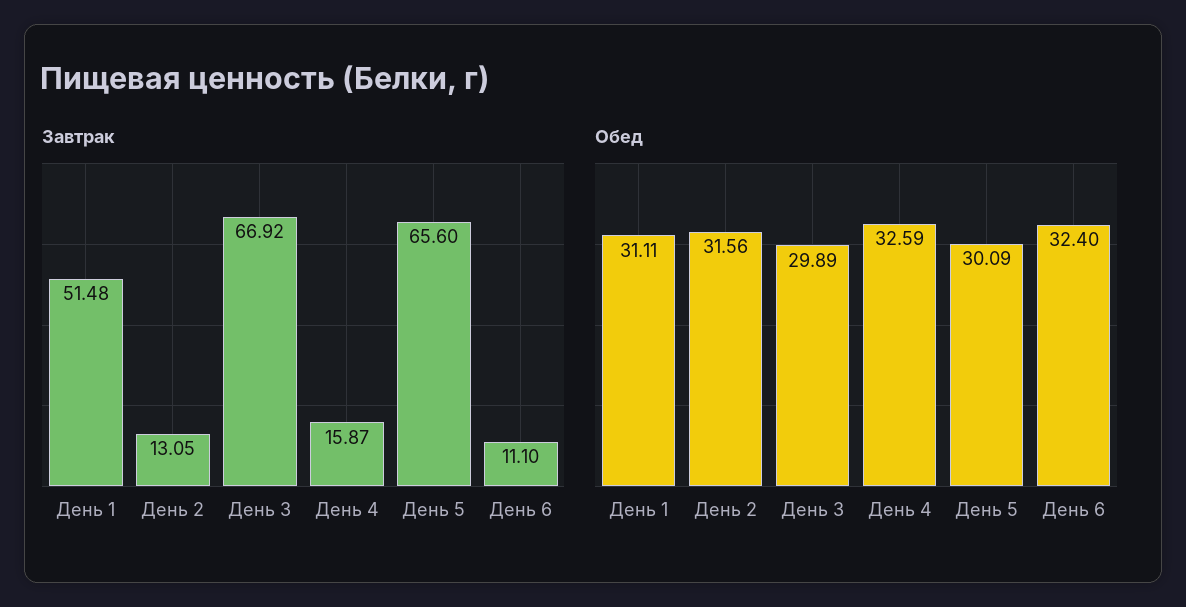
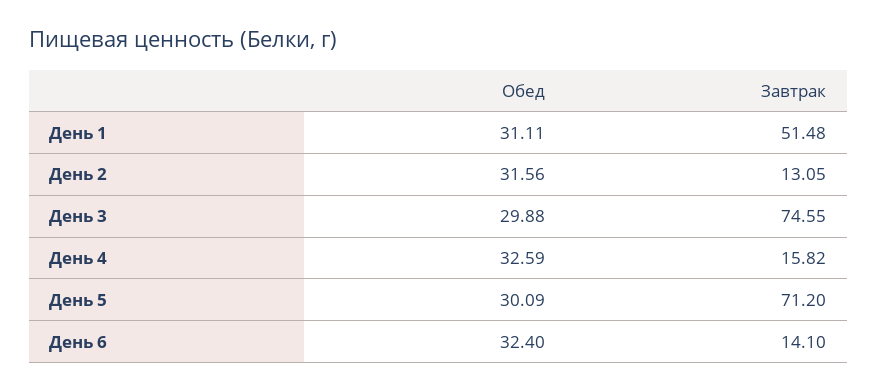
Завтрак, День 3: 66.92 -> 74.55
Завтрак, День 4: 15.87 -> 15.82
Завтрак, День 5: 65.6 -> 71.2
Завтрак, День 6: 11.1 -> 14.1
Обед, День 3: 29.89 -> 29.88

